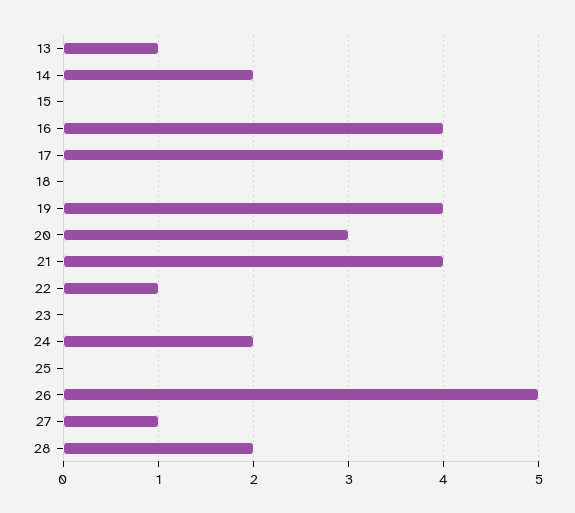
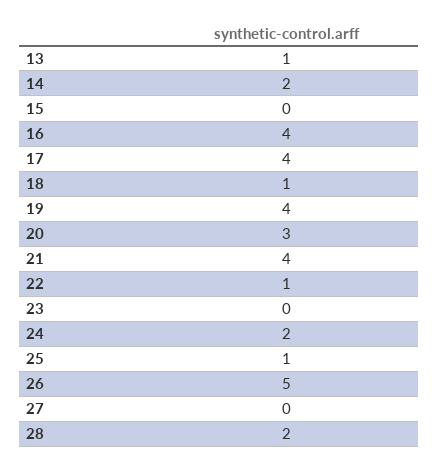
18: 0 -> 1
25: 0 -> 1
27: 1 -> 0

